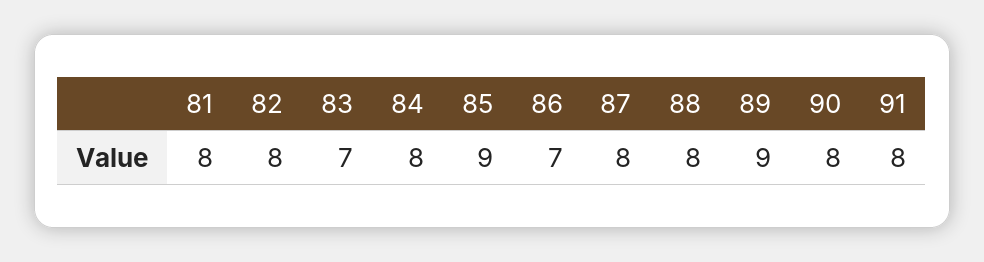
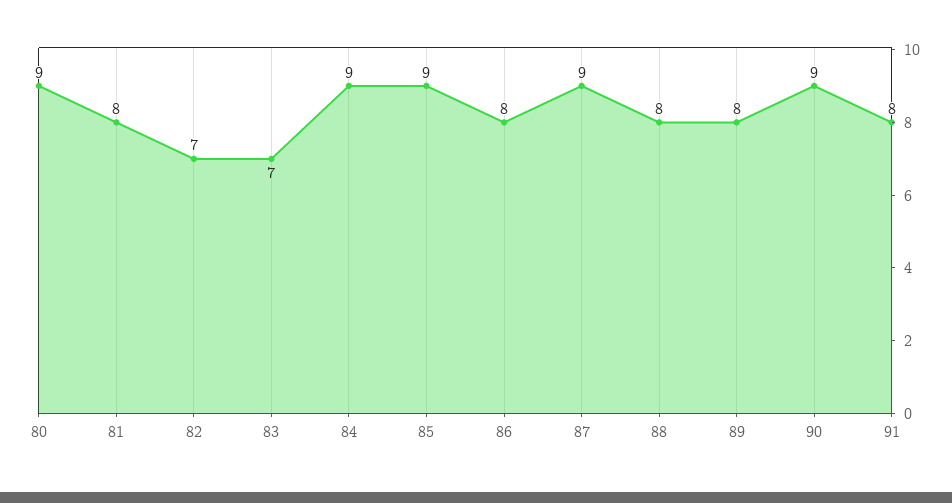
82: 8 -> 7
84: 8 -> 9
86: 7 -> 8
87: 8 -> 9
89: 9 -> 8
90: 8 -> 9
80: none -> 9

